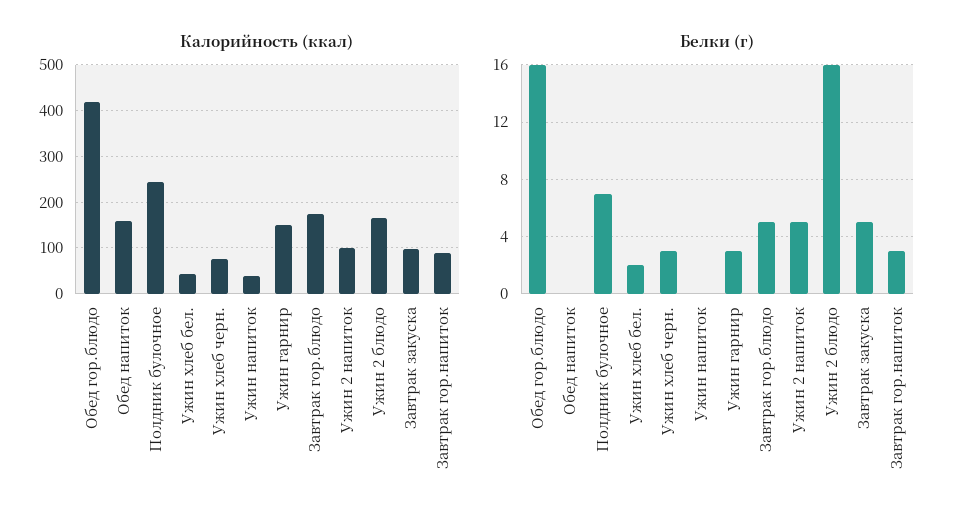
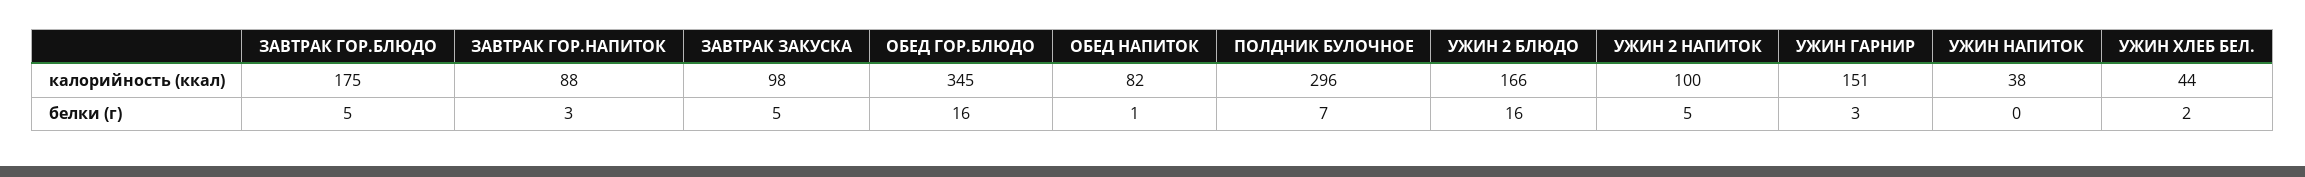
Калорийность (ккал), Обед гор.блюдо: 420 -> 345
Калорийность (ккал), Обед напиток: 160 -> 82
Калорийность (ккал), Полдник булочное: 240 -> 296
Калорийность (ккал), Ужин хлеб черн.: 80 -> none
Белки (г), Обед напиток: 0 -> 1
Белки (г), Ужин хлеб черн.: 3 -> none

